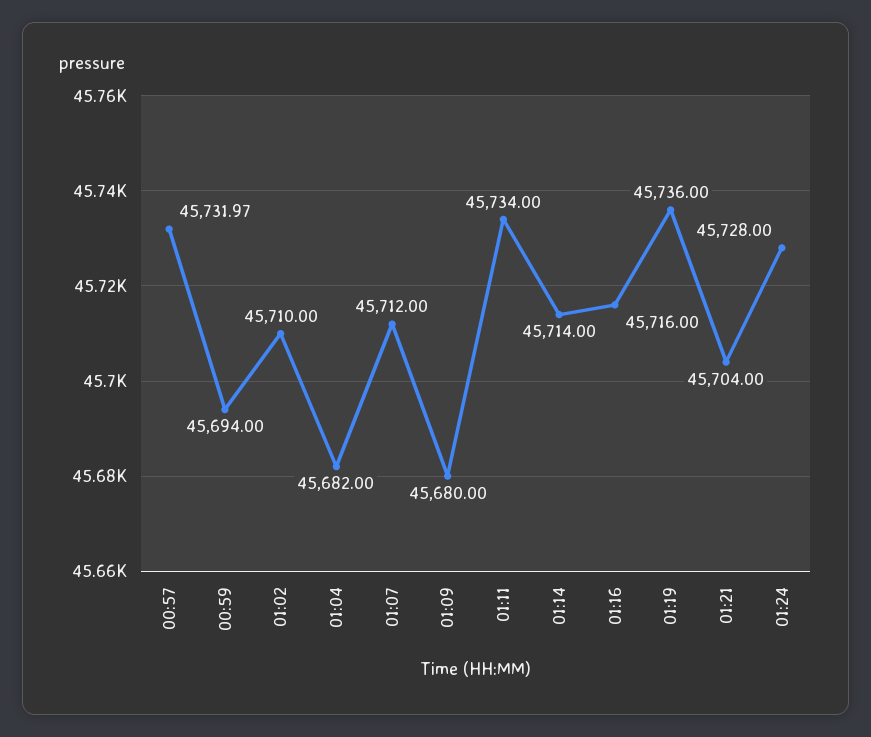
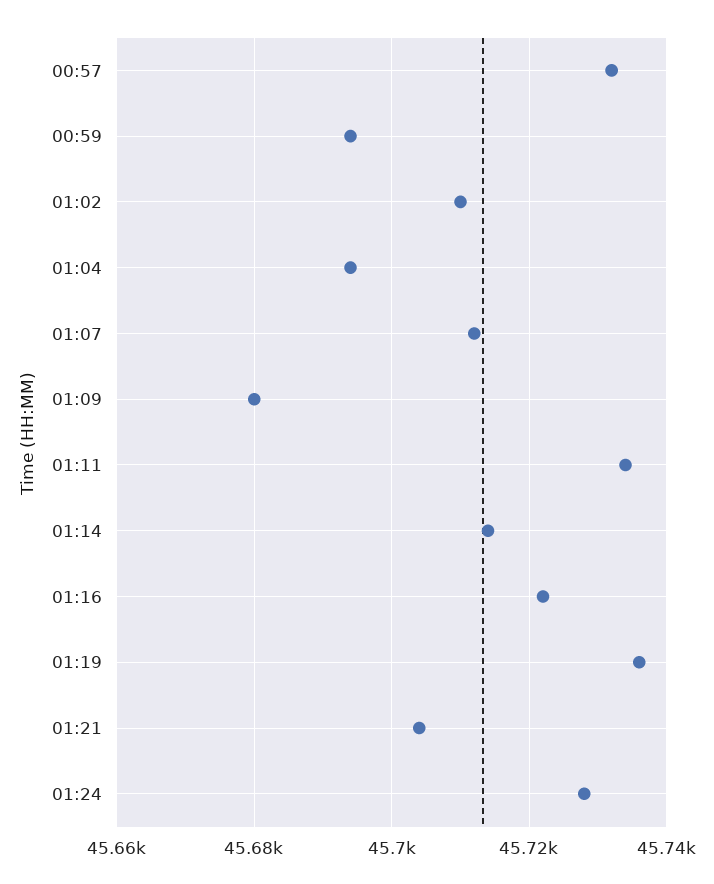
01:04: 45682 -> 45694
01:16: 45716 -> 45722

